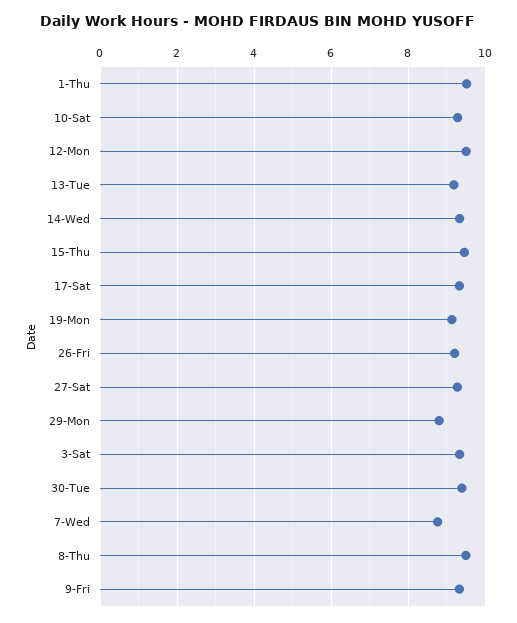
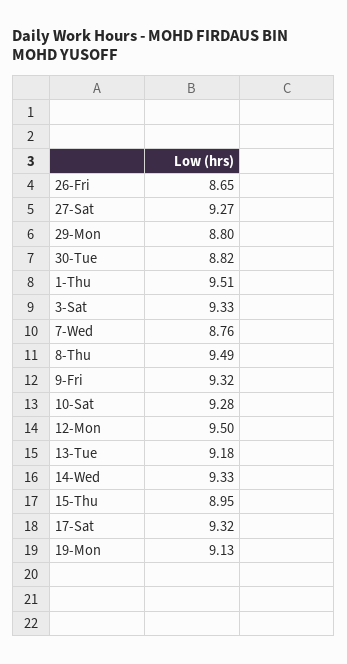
15-Thu: 9.4 -> 8.95
26-Fri: 9.2 -> 8.65
30-Tue: 9.4 -> 8.82

